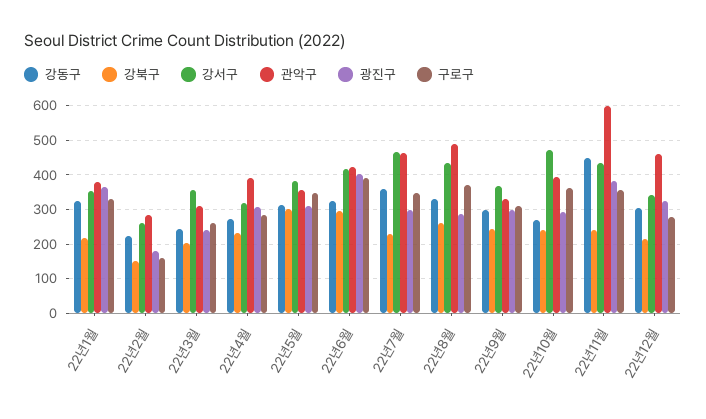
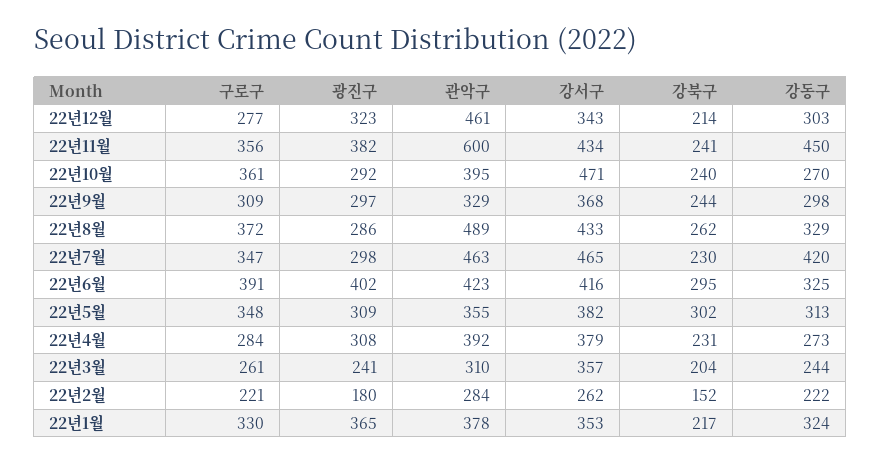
구로구, 22년2월: 160 -> 221
강서구, 22년4월: 320 -> 379
강동구, 22년7월: 360 -> 420

